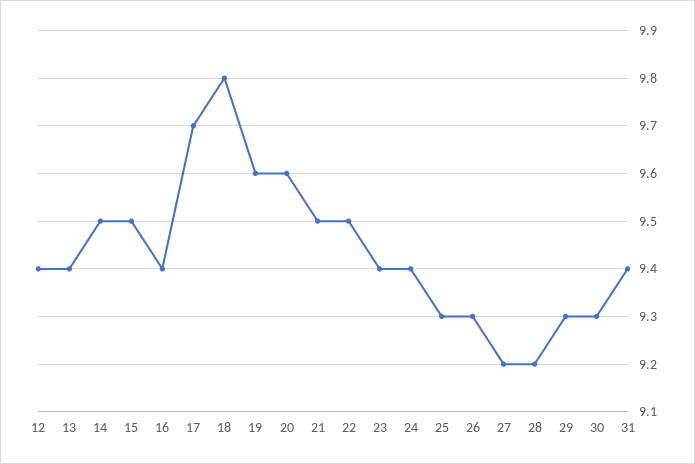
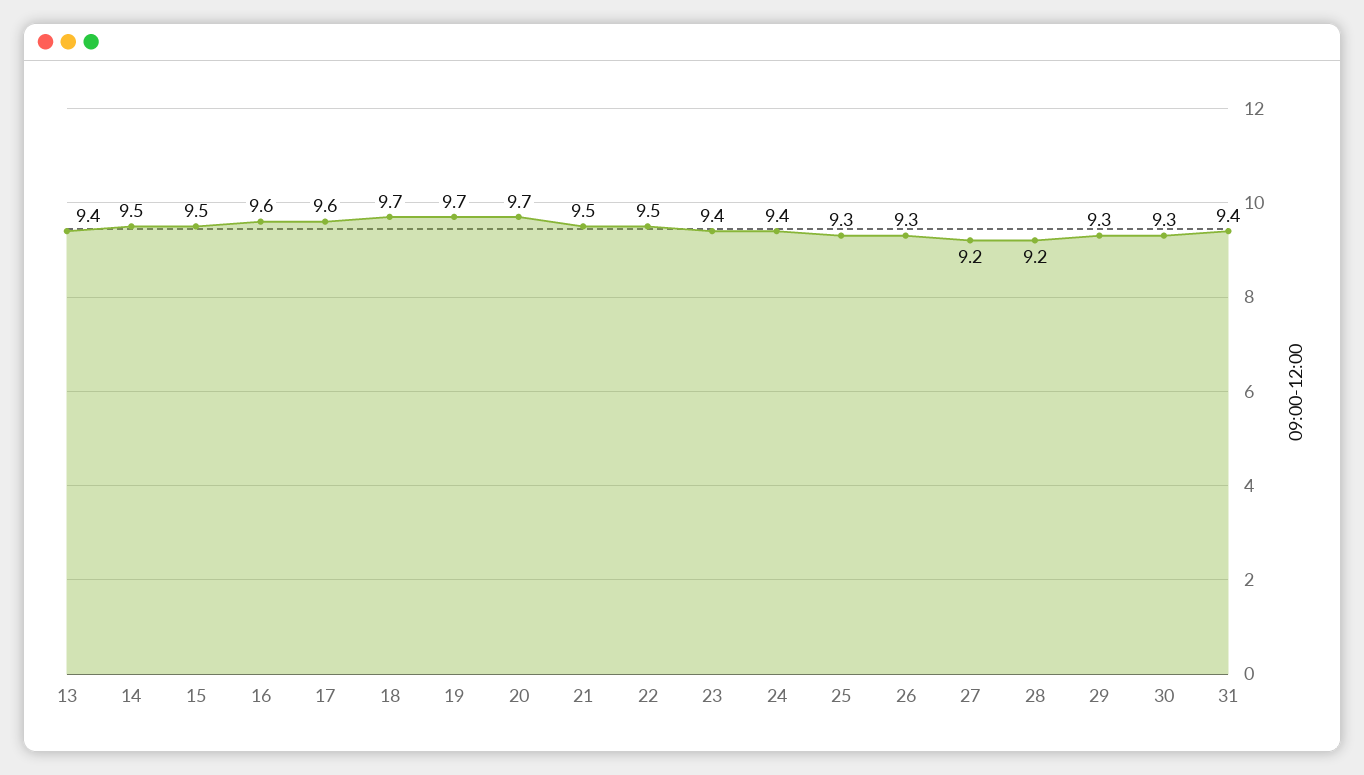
12: 9.4 -> none
16: 9.4 -> 9.6
17: 9.7 -> 9.6
18: 9.8 -> 9.7
19: 9.6 -> 9.7
20: 9.6 -> 9.7

